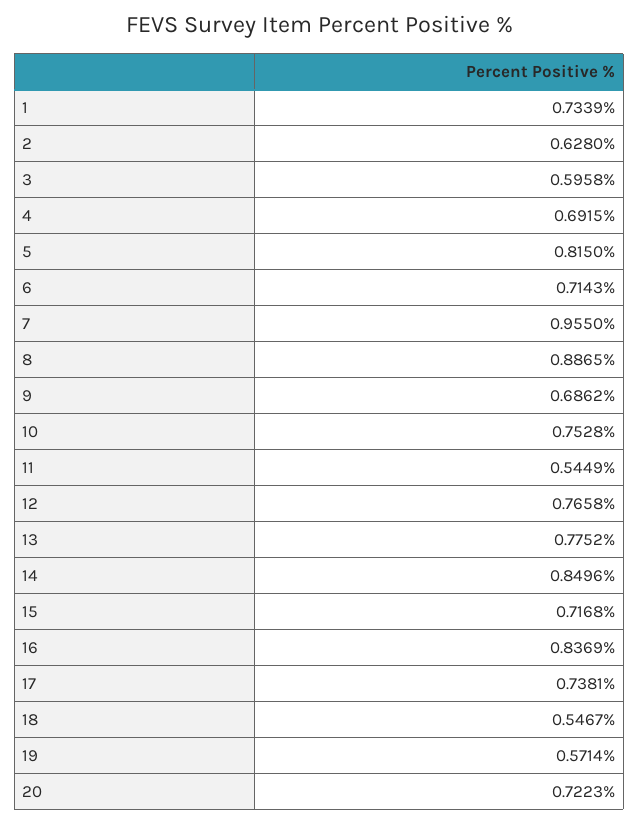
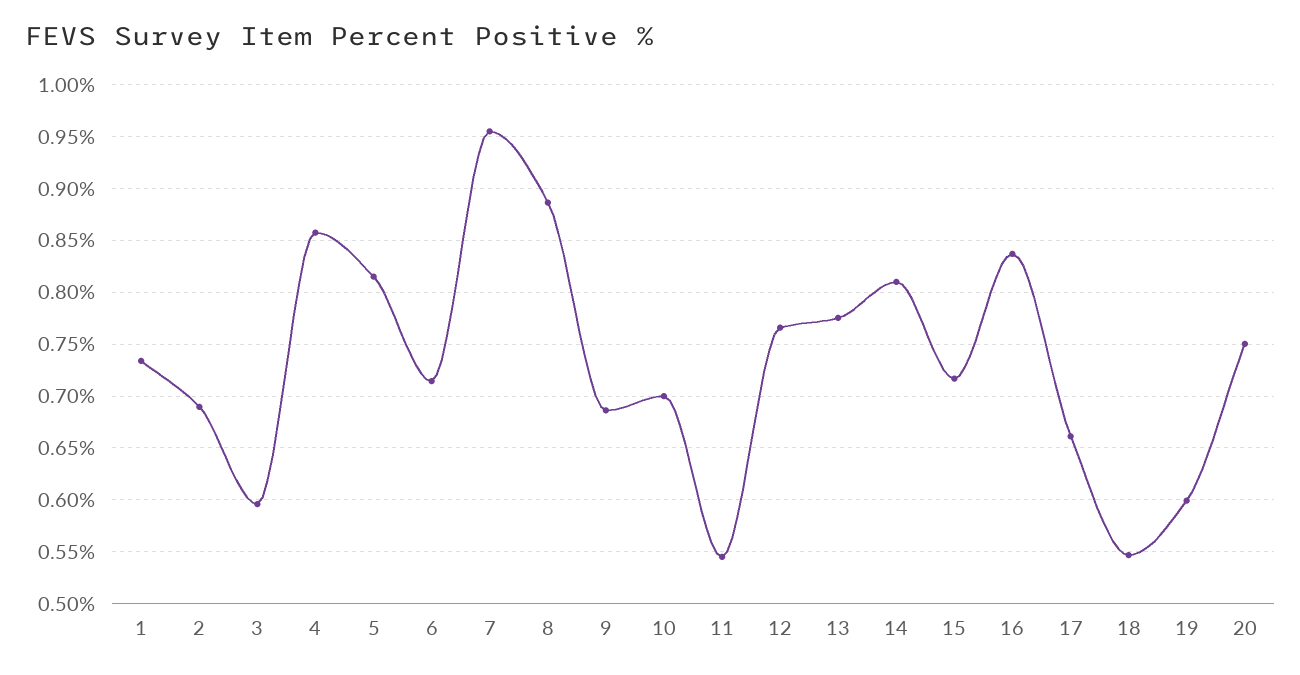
2: 0.628 -> 0.69
4: 0.6915 -> 0.86
10: 0.7528 -> 0.7
14: 0.8496 -> 0.81
17: 0.7381 -> 0.66
19: 0.5714 -> 0.6
20: 0.7223 -> 0.75

